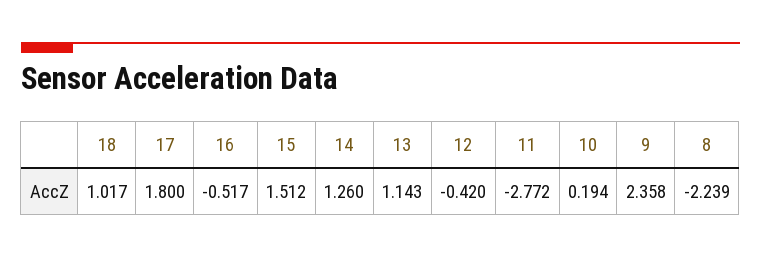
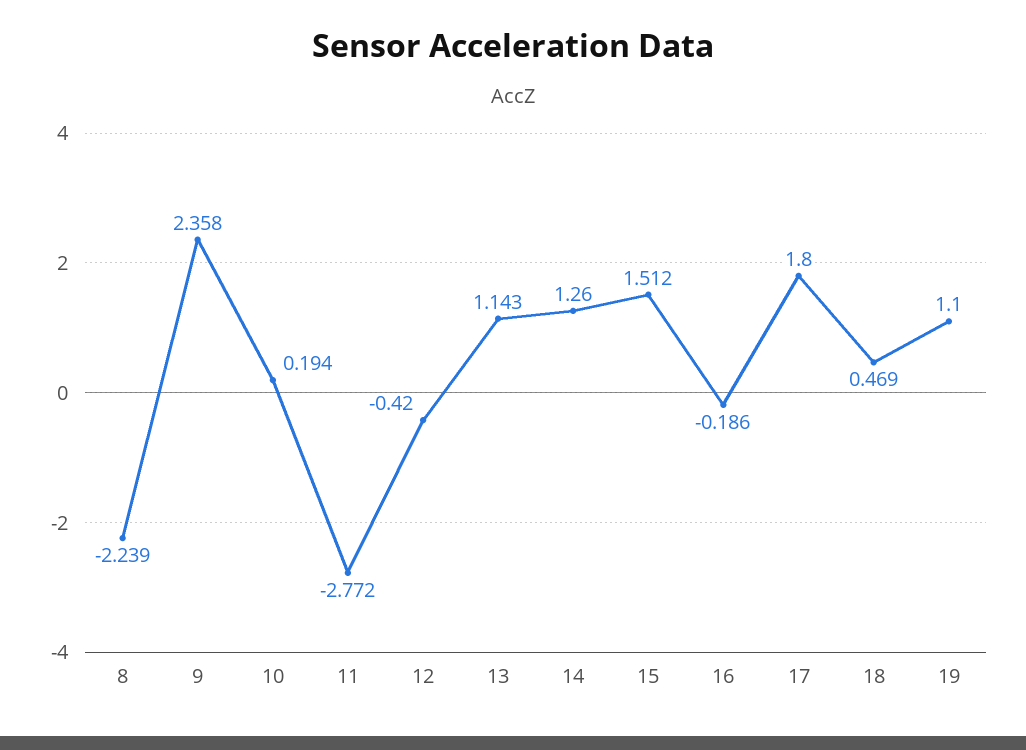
18: 1.017 -> 0.469
16: -0.517 -> -0.186
19: none -> 1.1

